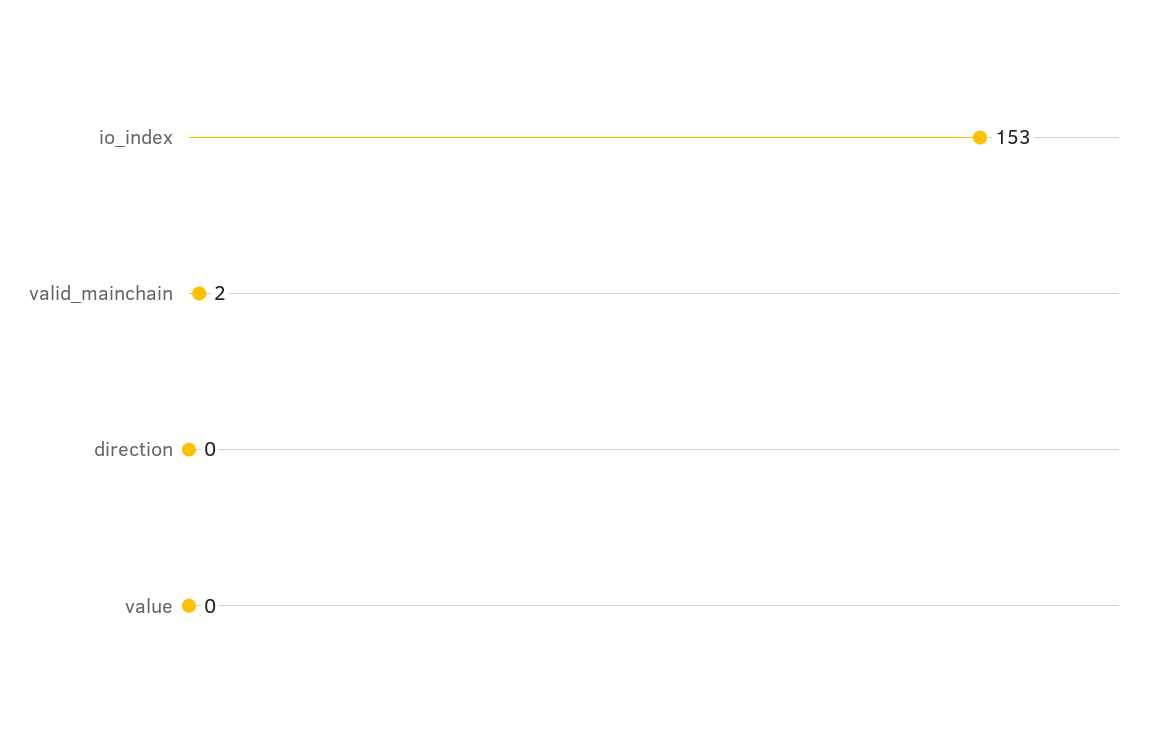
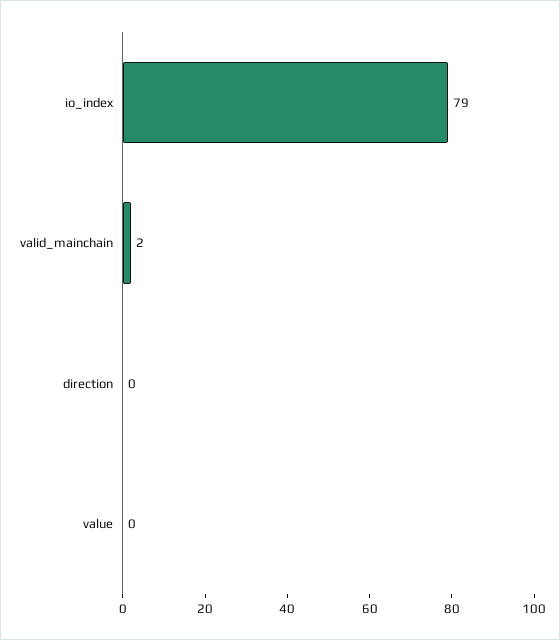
io_index: 153 -> 79

